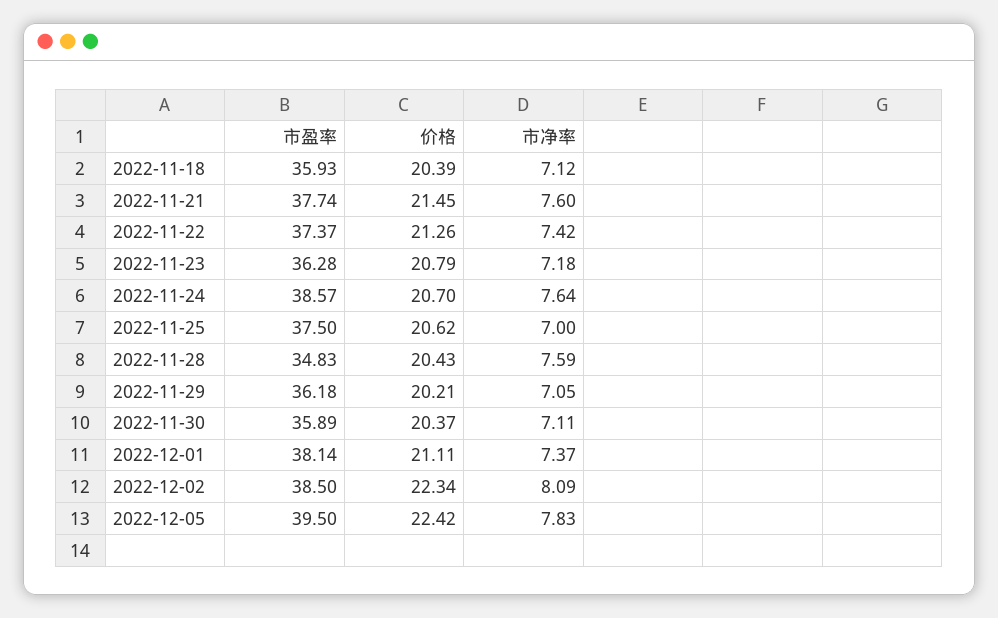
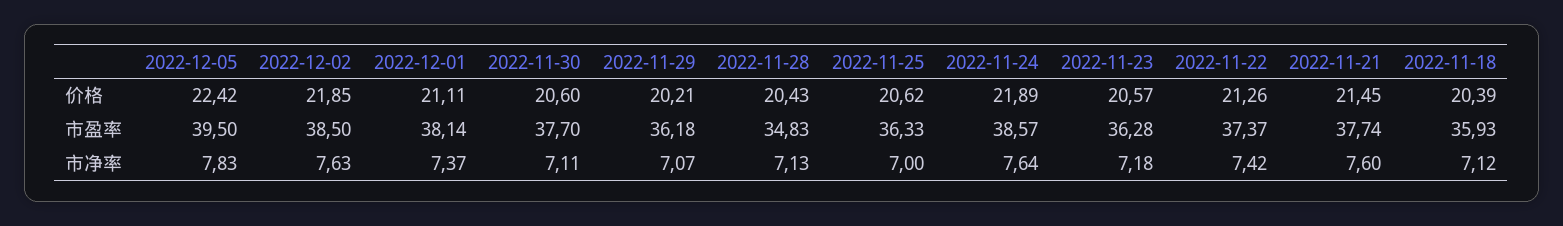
价格, 2022-11-23: 20.79 -> 20.57
价格, 2022-11-24: 20.7 -> 21.89
市盈率, 2022-11-25: 37.5 -> 36.33
市净率, 2022-11-28: 7.59 -> 7.13
市净率, 2022-11-29: 7.05 -> 7.07
市盈率, 2022-11-30: 35.89 -> 37.7
价格, 2022-11-30: 20.37 -> 20.6
价格, 2022-12-02: 22.34 -> 21.85
市净率, 2022-12-02: 8.09 -> 7.63

